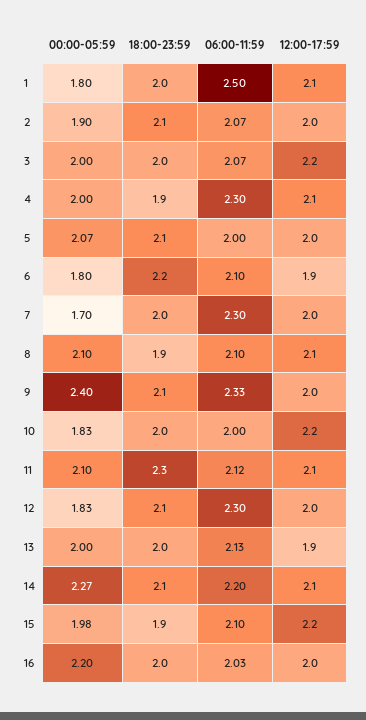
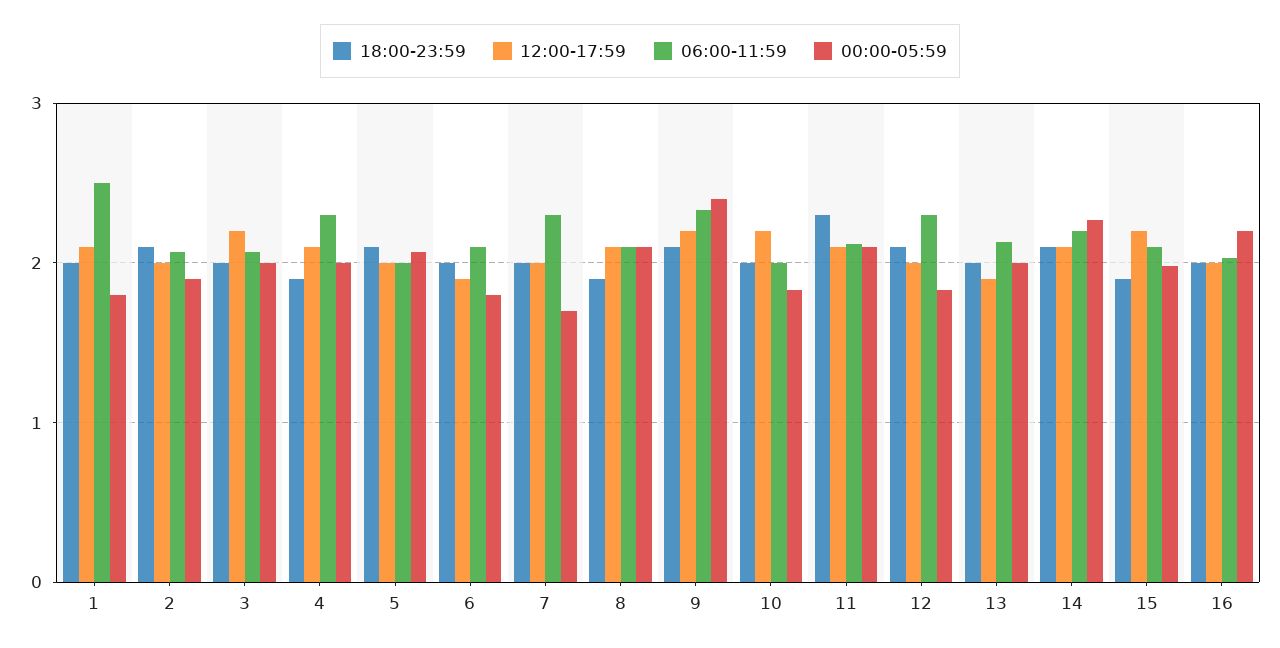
18:00-23:59, 6: 2.2 -> 2
12:00-17:59, 9: 2 -> 2.2

